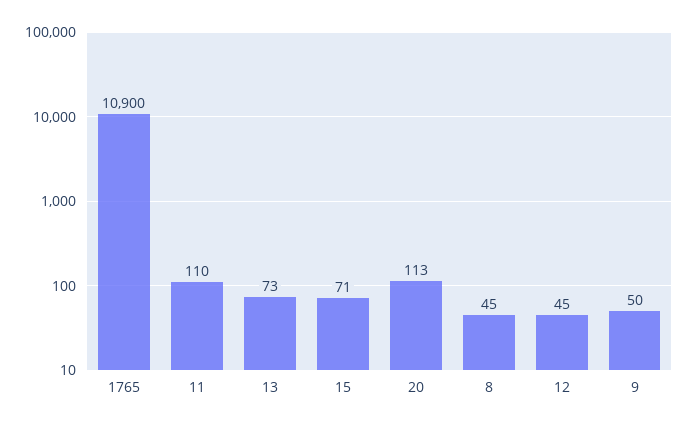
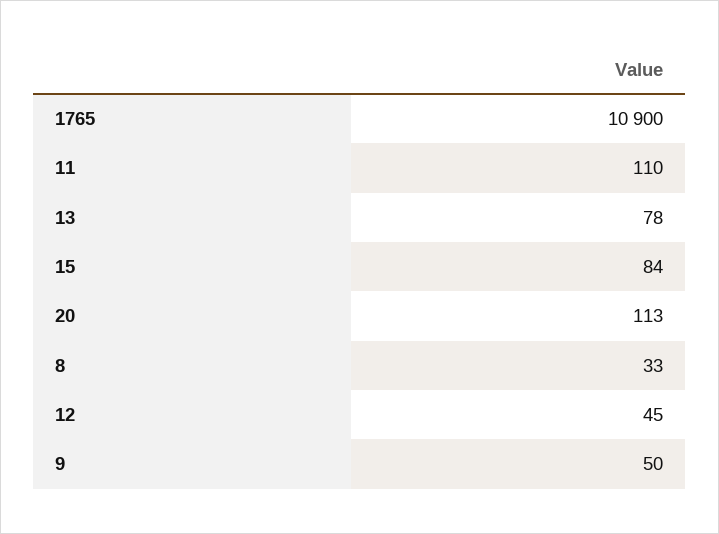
13: 73 -> 78
15: 71 -> 84
8: 45 -> 33

